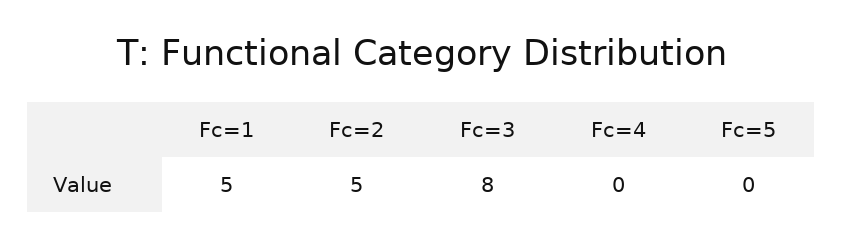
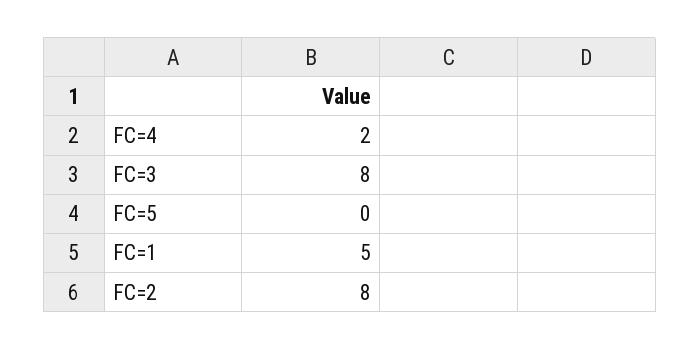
Fc=2: 5 -> 8
Fc=4: 0 -> 2

